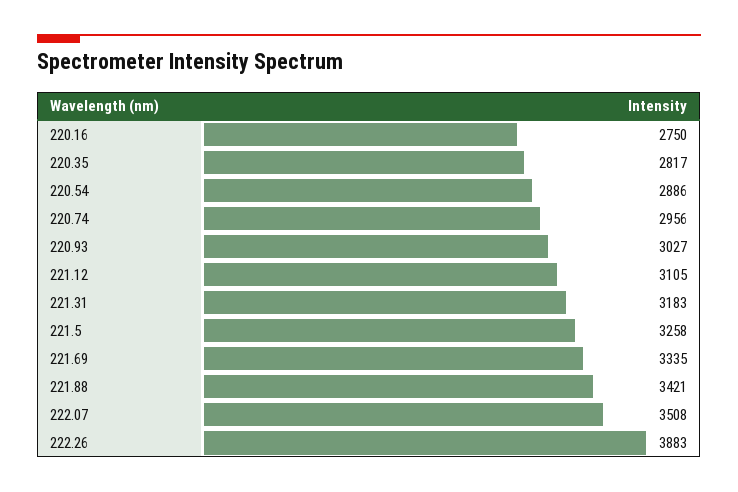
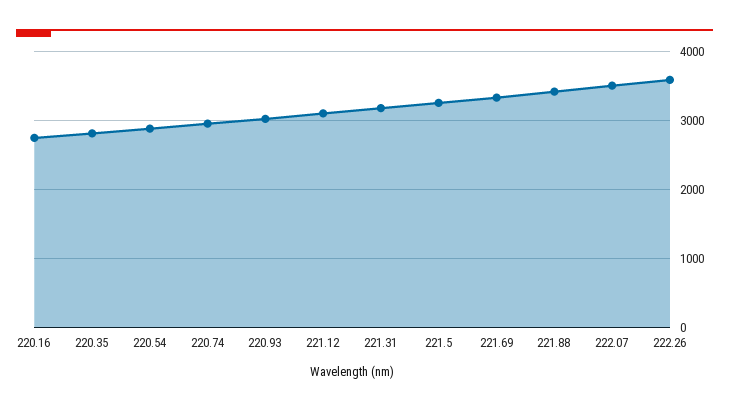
222.26: 3883 -> 3600

